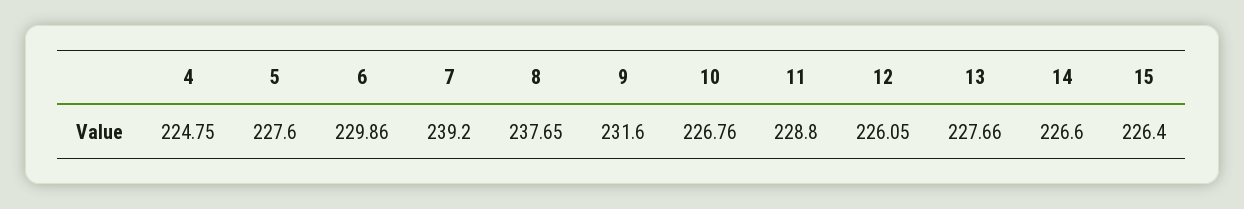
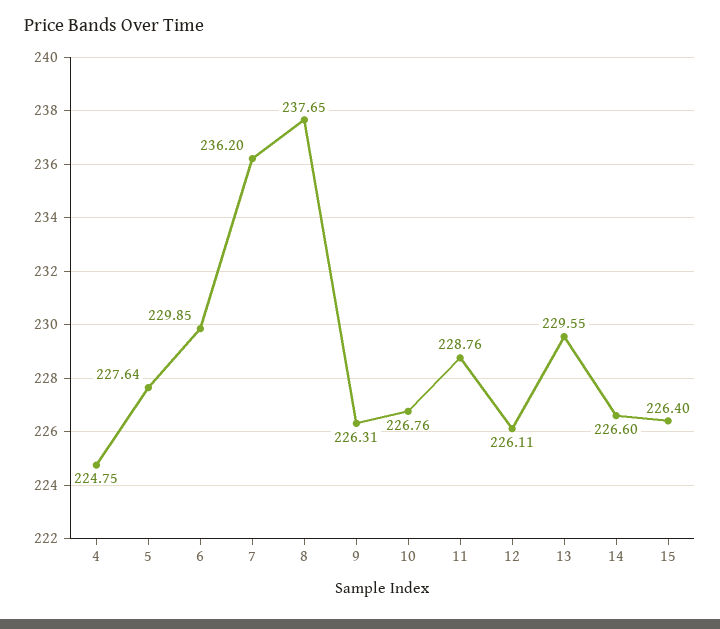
5: 227.6 -> 227.64
6: 229.86 -> 229.85
7: 239.2 -> 236.2
9: 231.6 -> 226.31
11: 228.8 -> 228.76
12: 226.05 -> 226.11
13: 227.66 -> 229.55

